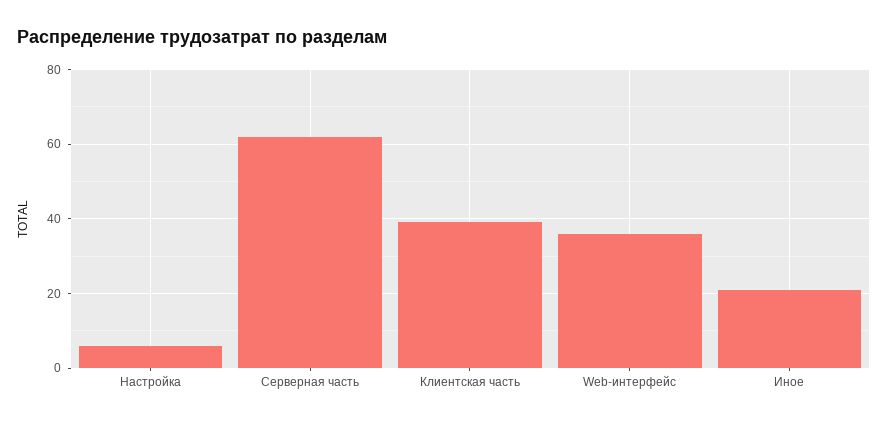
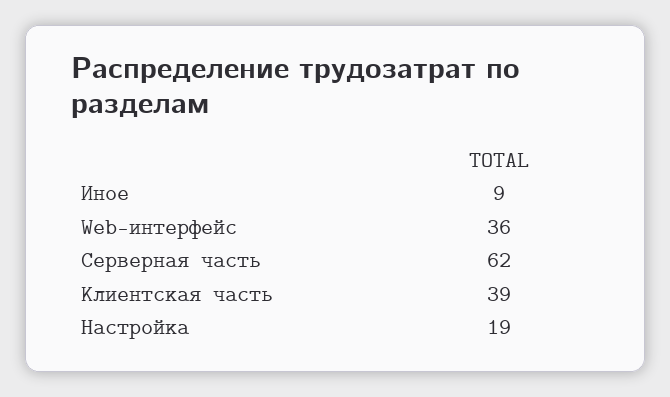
Настройка: 5 -> 19
Иное: 20 -> 9

